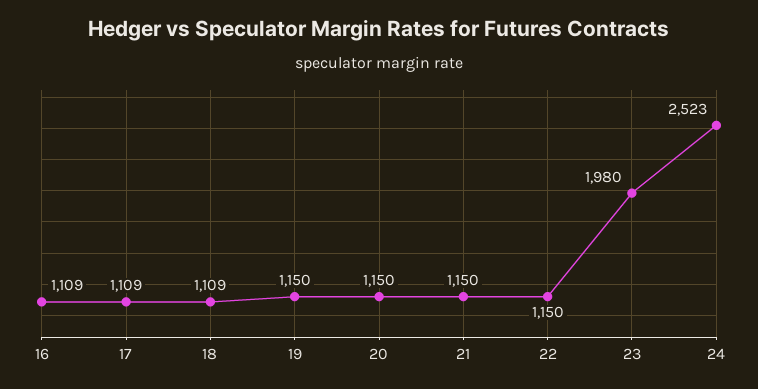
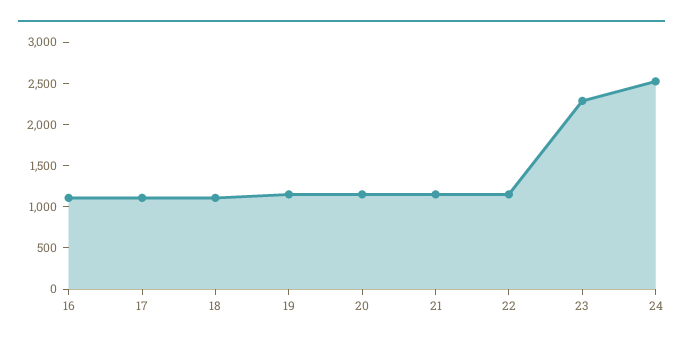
23: 1980 -> 2300

